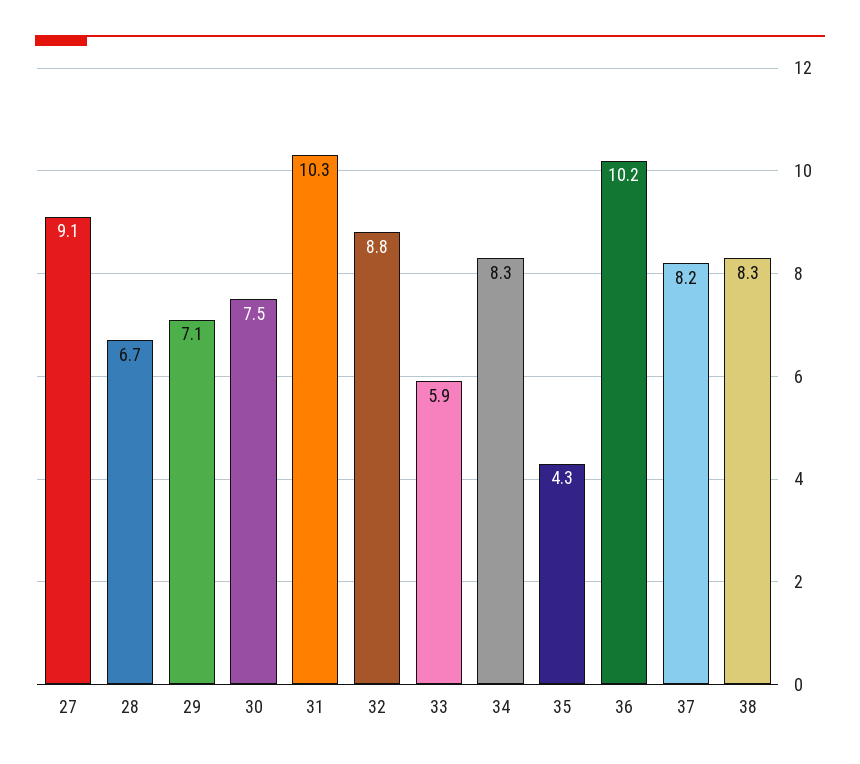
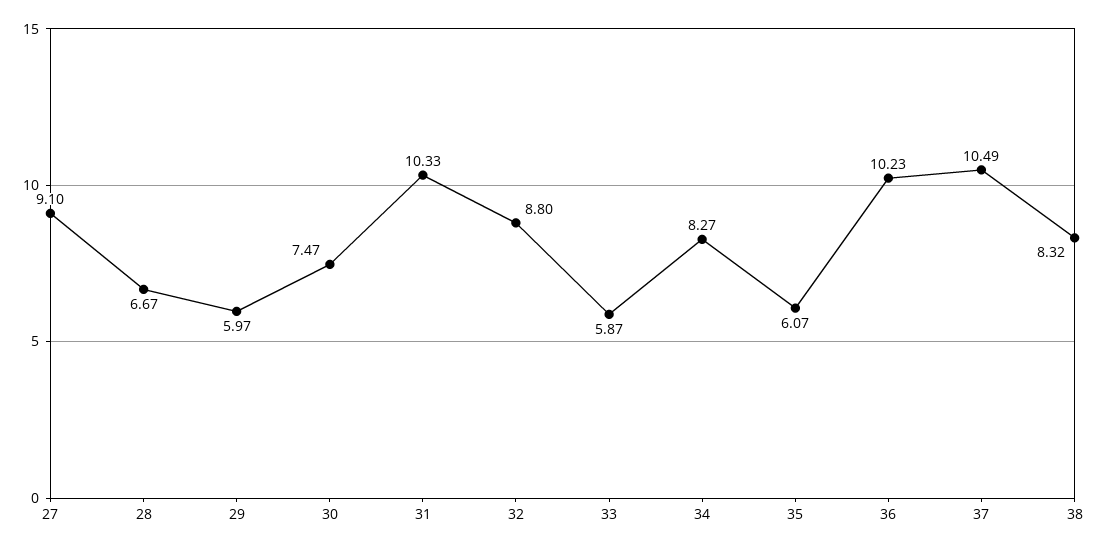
29: 7.1 -> 5.97
35: 4.3 -> 6.07
37: 8.2 -> 10.49

